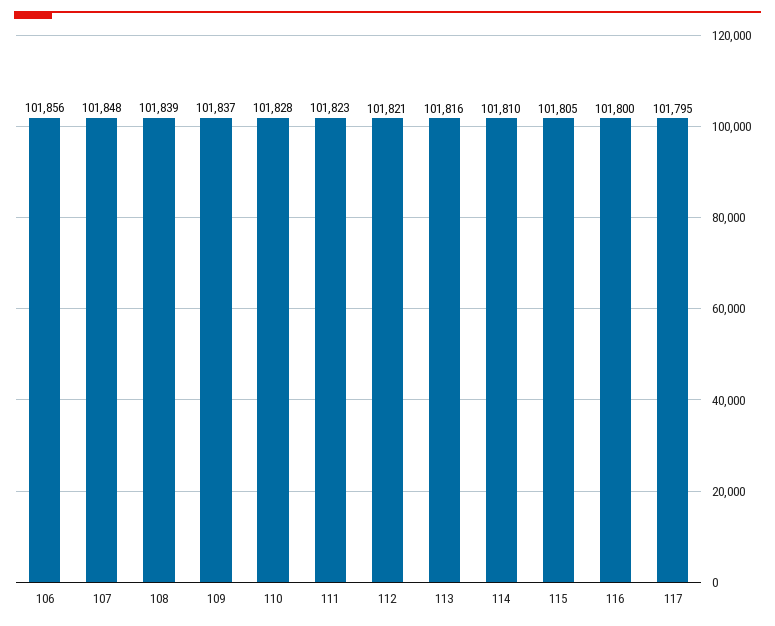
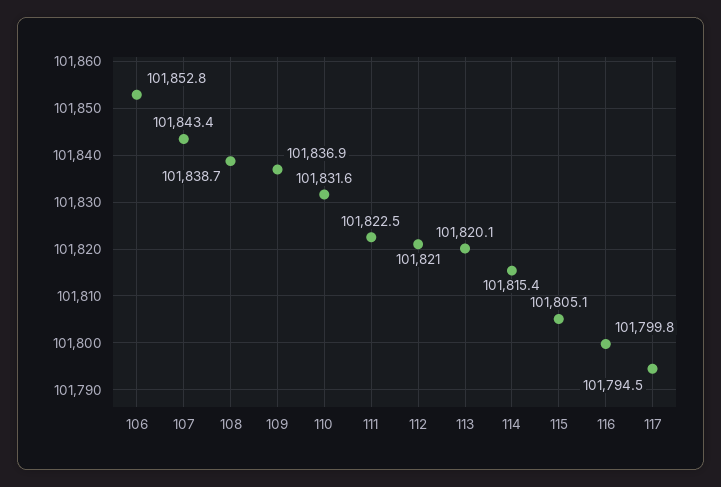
106: 101856 -> 101852.8
107: 101848 -> 101843.4
110: 101828 -> 101831.6
113: 101816 -> 101820.1
114: 101810 -> 101815.4

